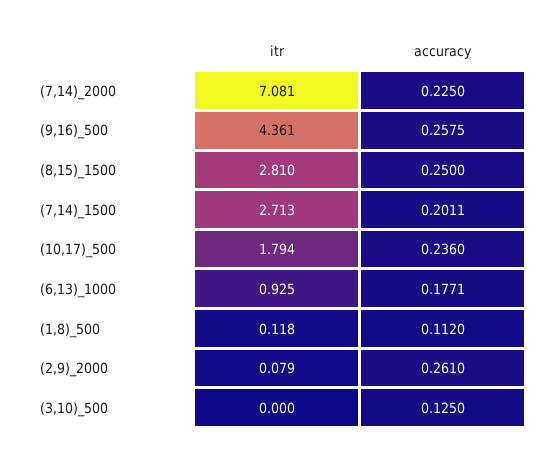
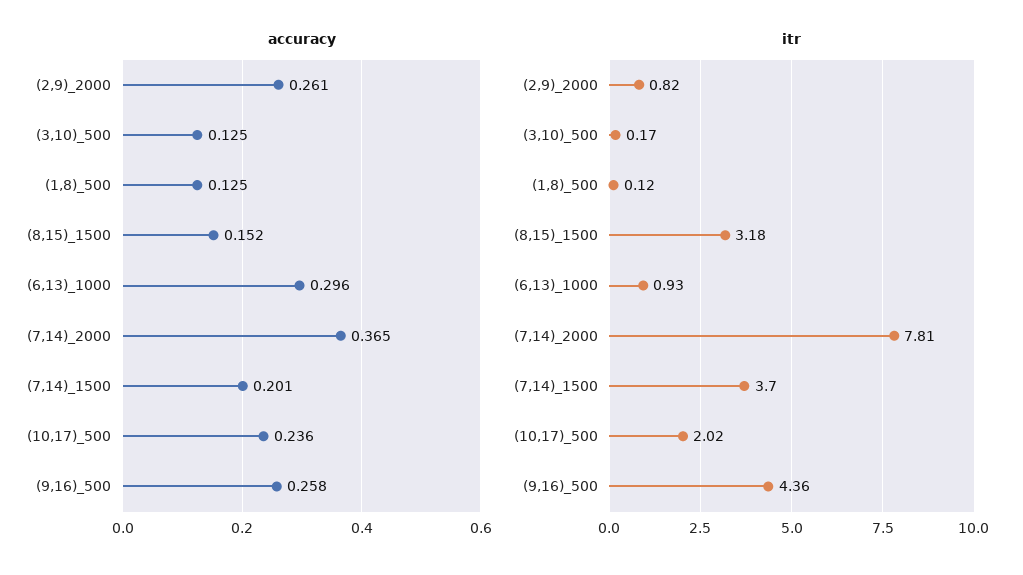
itr, (7,14)_2000: 7.081 -> 7.81
accuracy, (7,14)_2000: 0.225 -> 0.365
itr, (8,15)_1500: 2.81 -> 3.18
accuracy, (8,15)_1500: 0.25 -> 0.152
itr, (7,14)_1500: 2.713 -> 3.7
itr, (10,17)_500: 1.794 -> 2.02
accuracy, (6,13)_1000: 0.1771 -> 0.296
accuracy, (1,8)_500: 0.112 -> 0.125
itr, (2,9)_2000: 0.079 -> 0.82
itr, (3,10)_500: 0 -> 0.17

